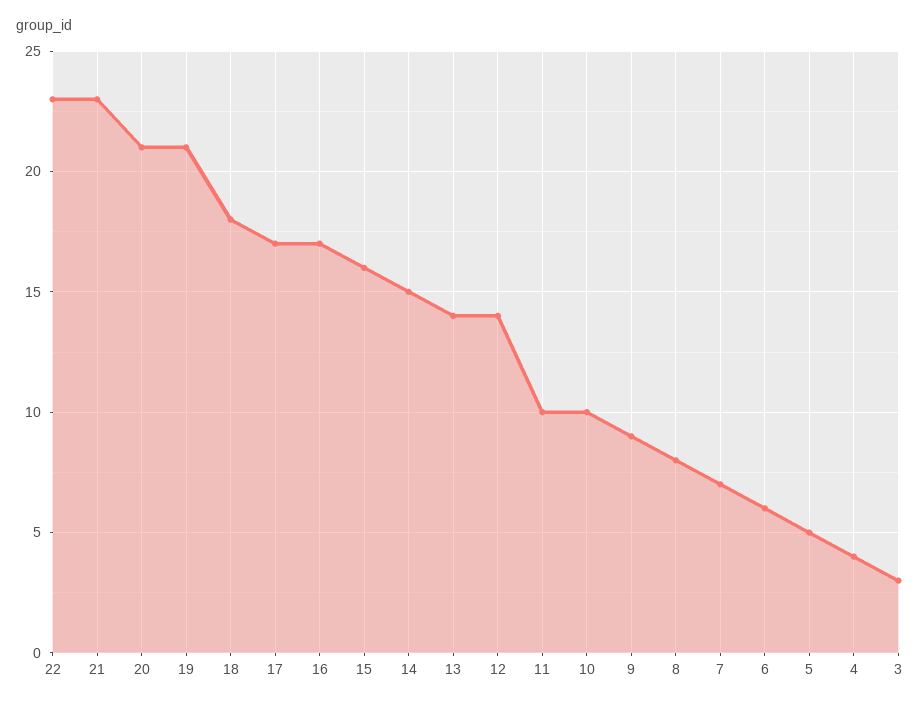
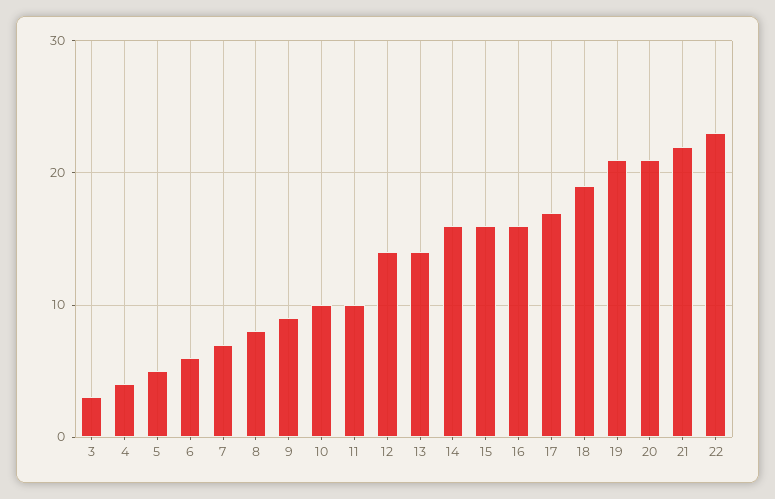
21: 23 -> 22
18: 18 -> 19
16: 17 -> 16
14: 15 -> 16

